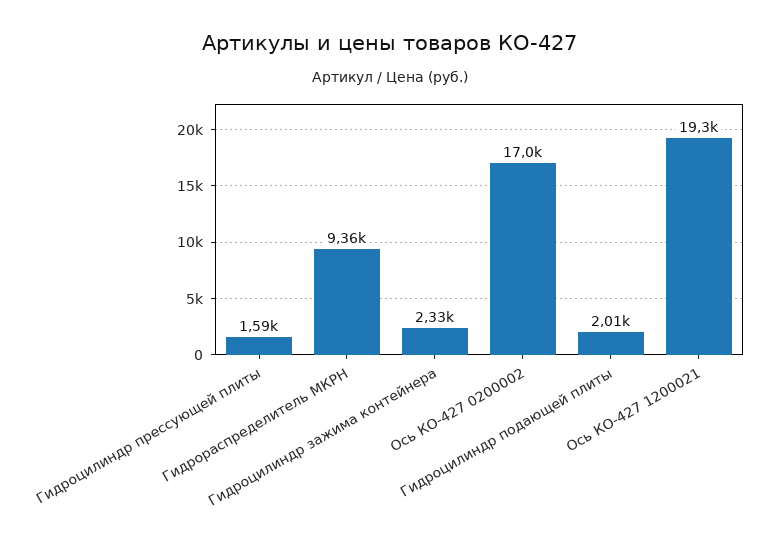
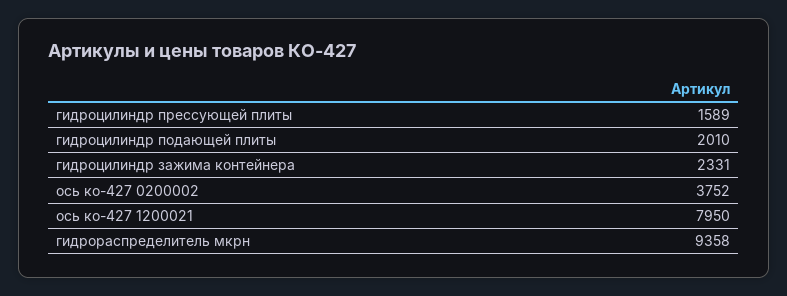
Ось КО-427 0200002: 17000 -> 3752
Ось КО-427 1200021: 19300 -> 7950

